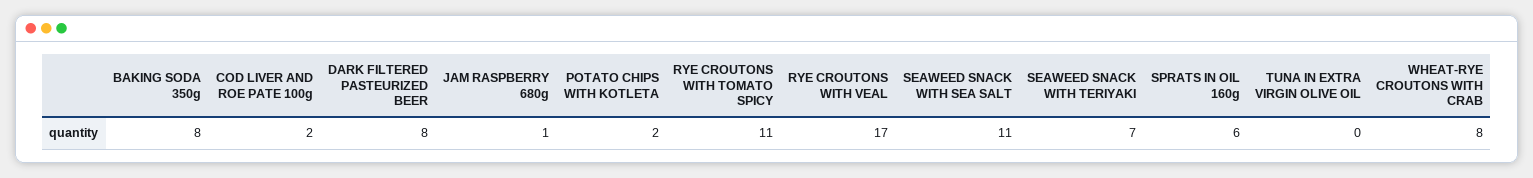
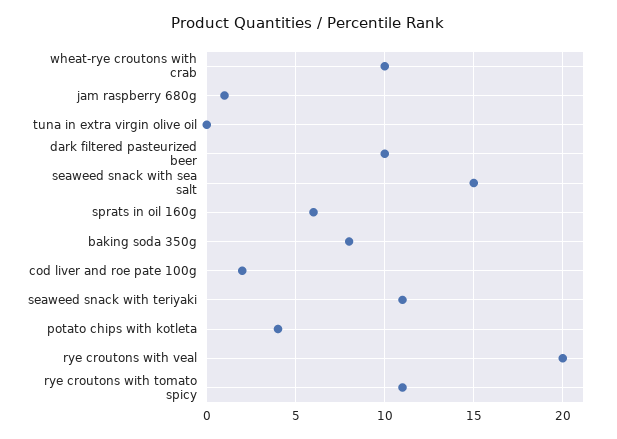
DARK FILTERED PASTEURIZED BEER: 8 -> 10
POTATO CHIPS WITH KOTLETA: 2 -> 4
RYE CROUTONS WITH VEAL: 17 -> 20
SEAWEED SNACK WITH SEA SALT: 11 -> 15
SEAWEED SNACK WITH TERIYAKI: 7 -> 11
WHEAT-RYE CROUTONS WITH CRAB: 8 -> 10

